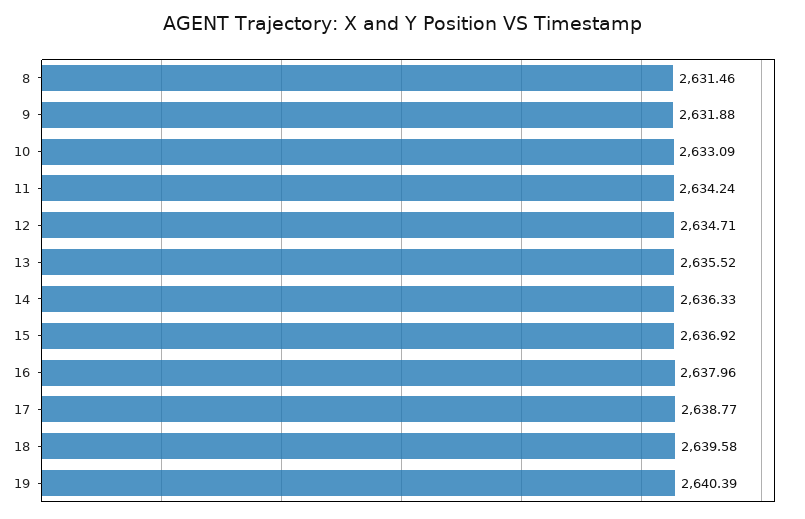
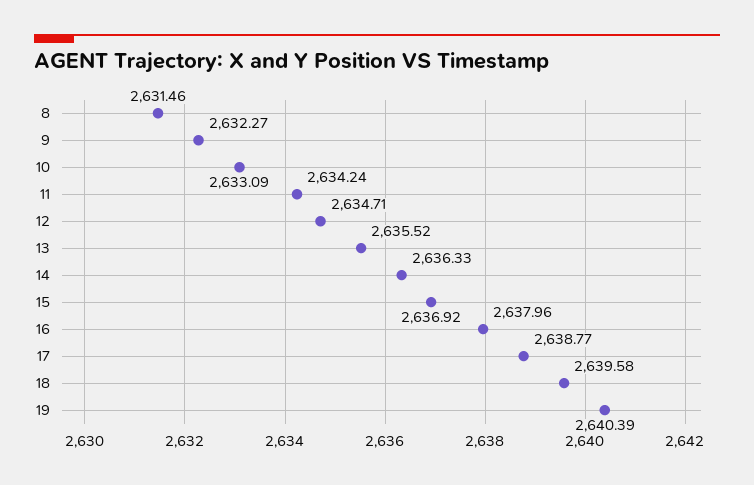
9: 2631.88 -> 2632.27

